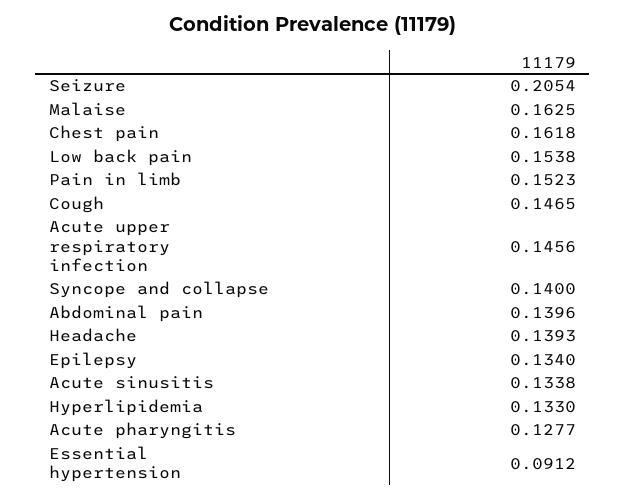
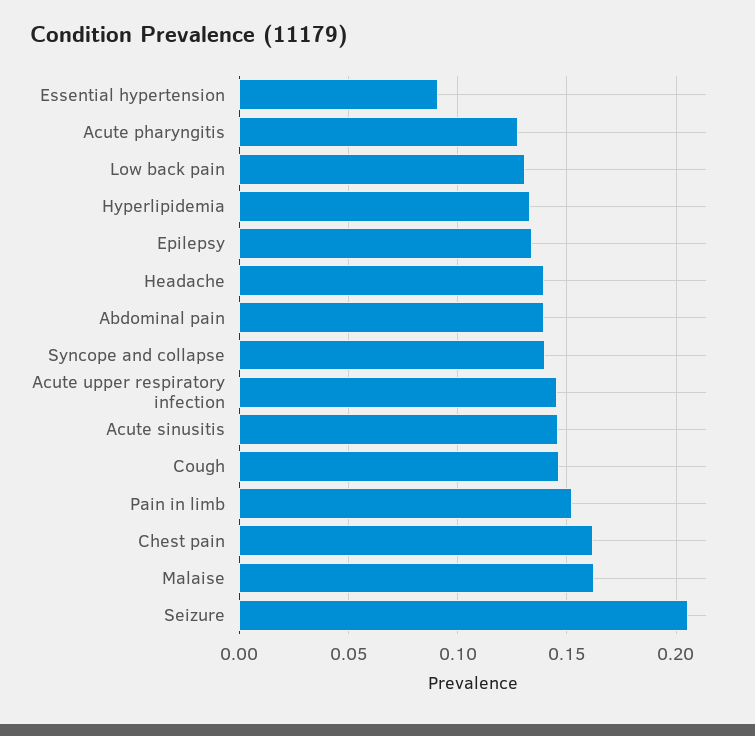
Low back pain: 0.1538 -> 0.13
Acute sinusitis: 0.1338 -> 0.145

